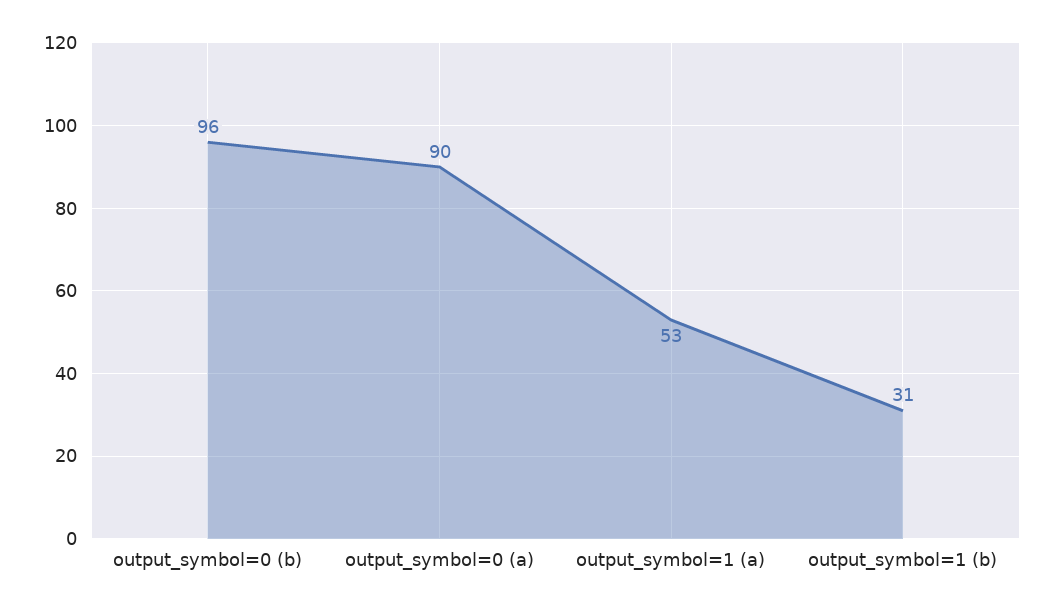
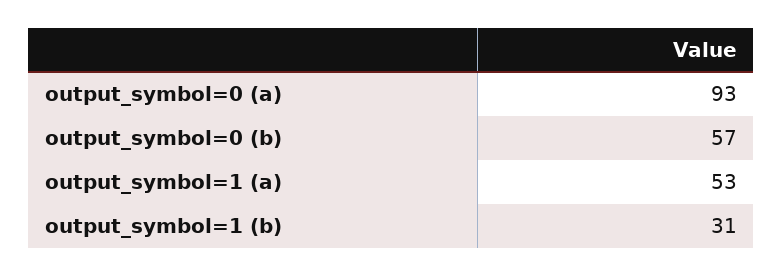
output_symbol=0 (b): 96 -> 57
output_symbol=0 (a): 90 -> 93

